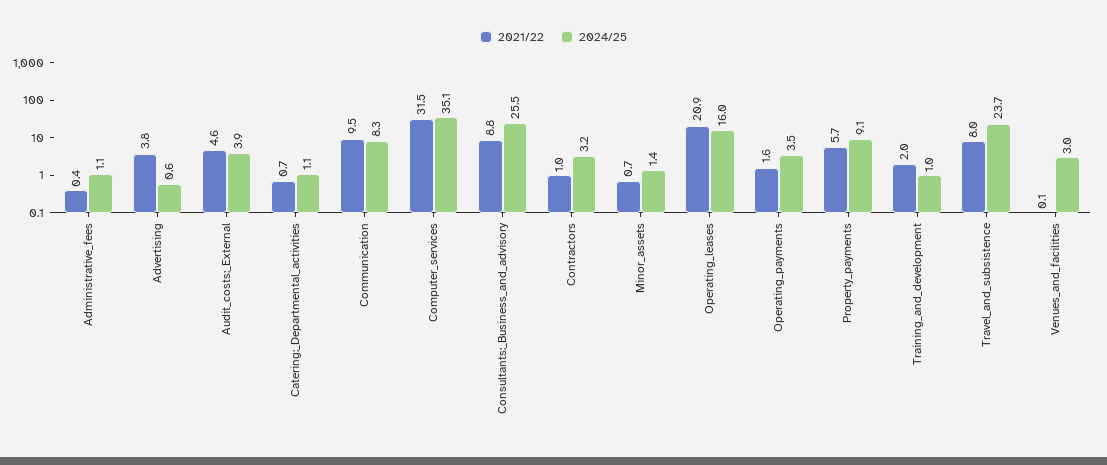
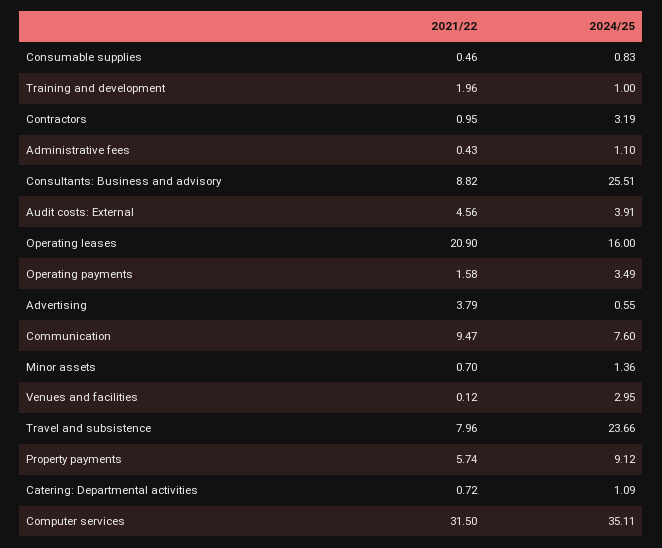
2024/25, Communication: 8.3 -> 7.6
2021/22, Consumable supplies: none -> 0.46
2024/25, Consumable supplies: none -> 0.83

